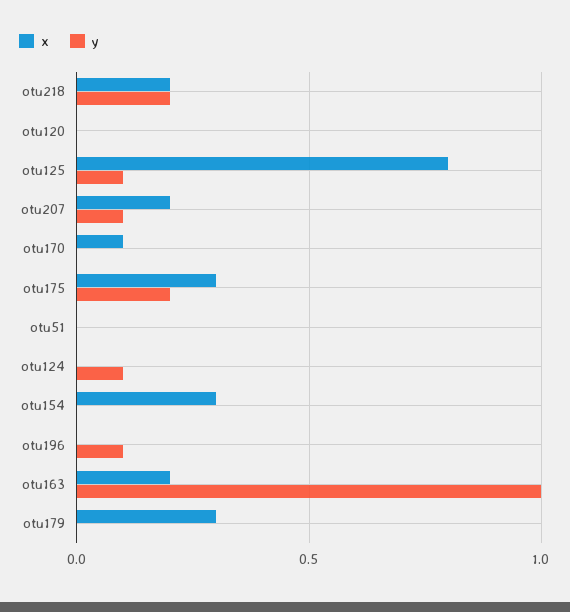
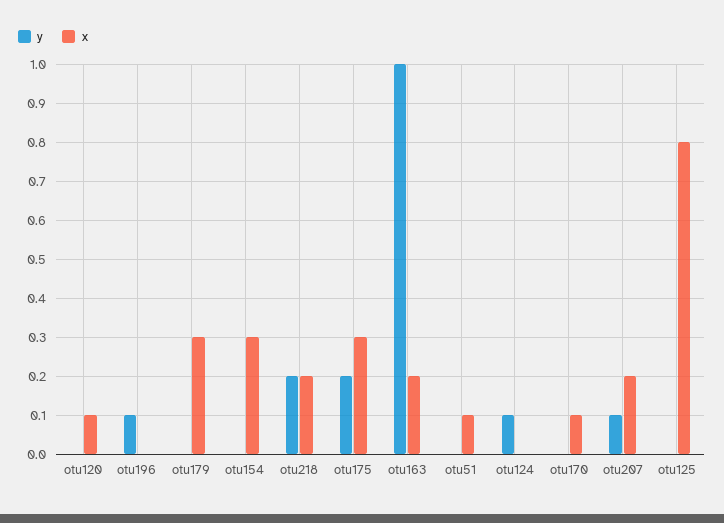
x, otu120: 0 -> 0.1
y, otu125: 0.1 -> 0
x, otu51: 0 -> 0.1

